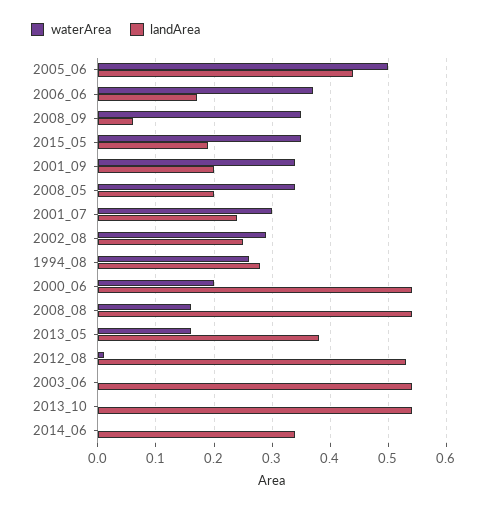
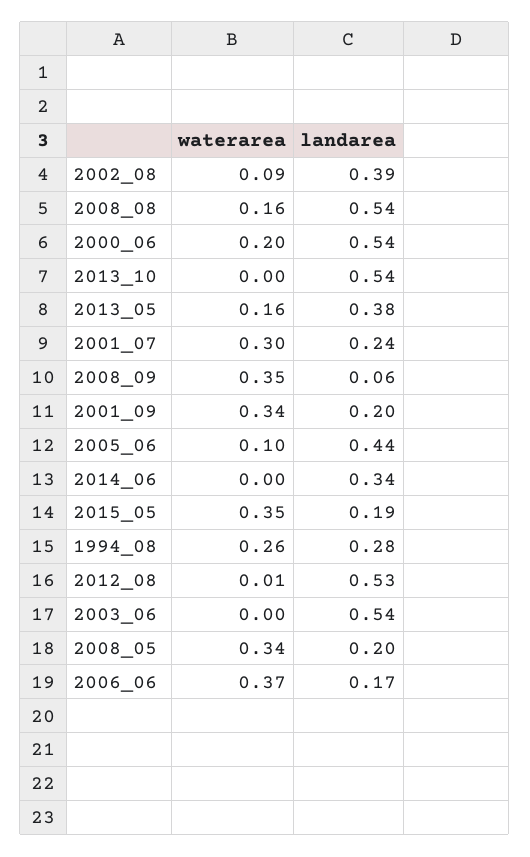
waterArea, 2005_06: 0.5 -> 0.1
waterArea, 2002_08: 0.3 -> 0.09
landArea, 2002_08: 0.25 -> 0.39

